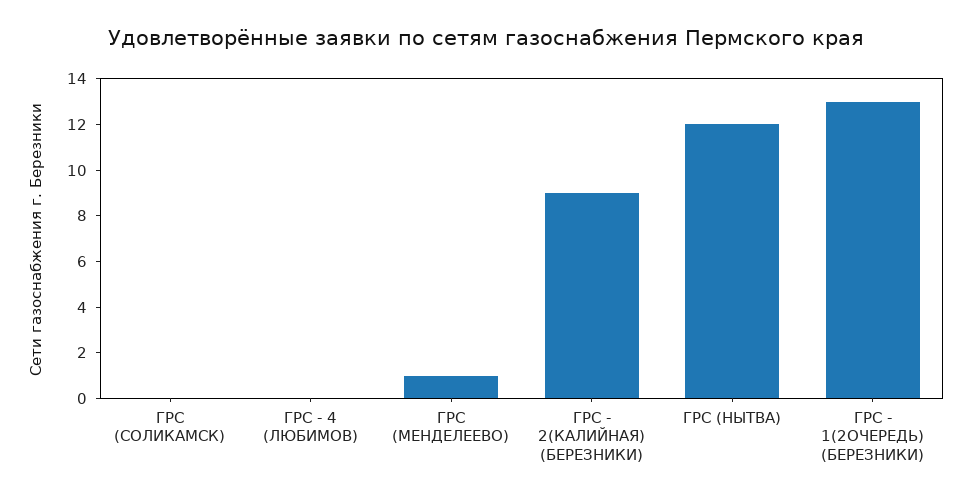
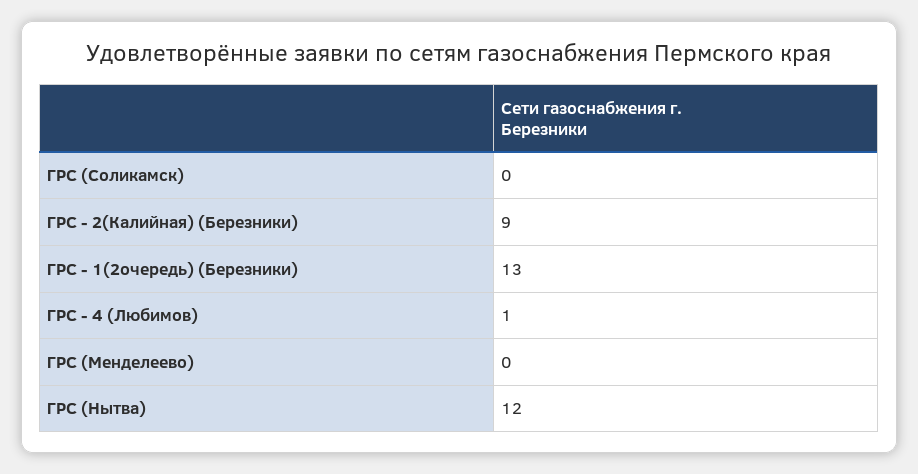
ГРС - 4 (ЛЮБИМОВ): 0 -> 1
ГРС (МЕНДЕЛЕЕВО): 1 -> 0

